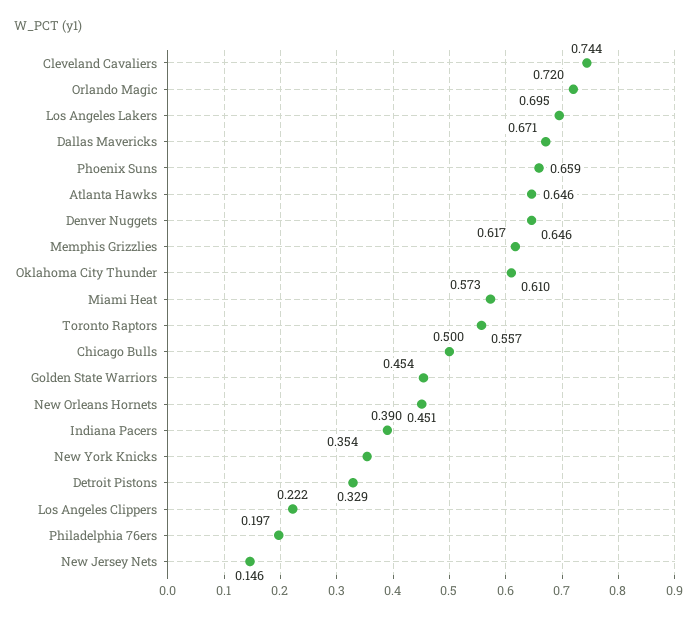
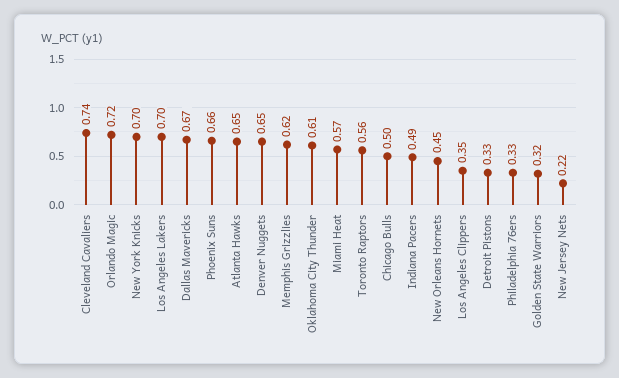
Golden State Warriors: 0.454 -> 0.32
Indiana Pacers: 0.39 -> 0.49
New York Knicks: 0.354 -> 0.7
Los Angeles Clippers: 0.222 -> 0.35
Philadelphia 76ers: 0.197 -> 0.33
New Jersey Nets: 0.146 -> 0.22

